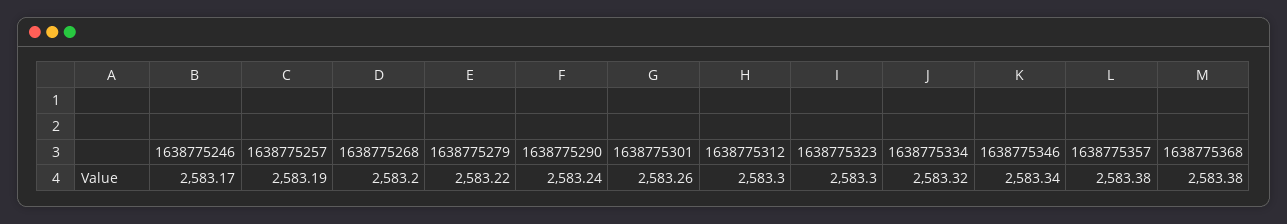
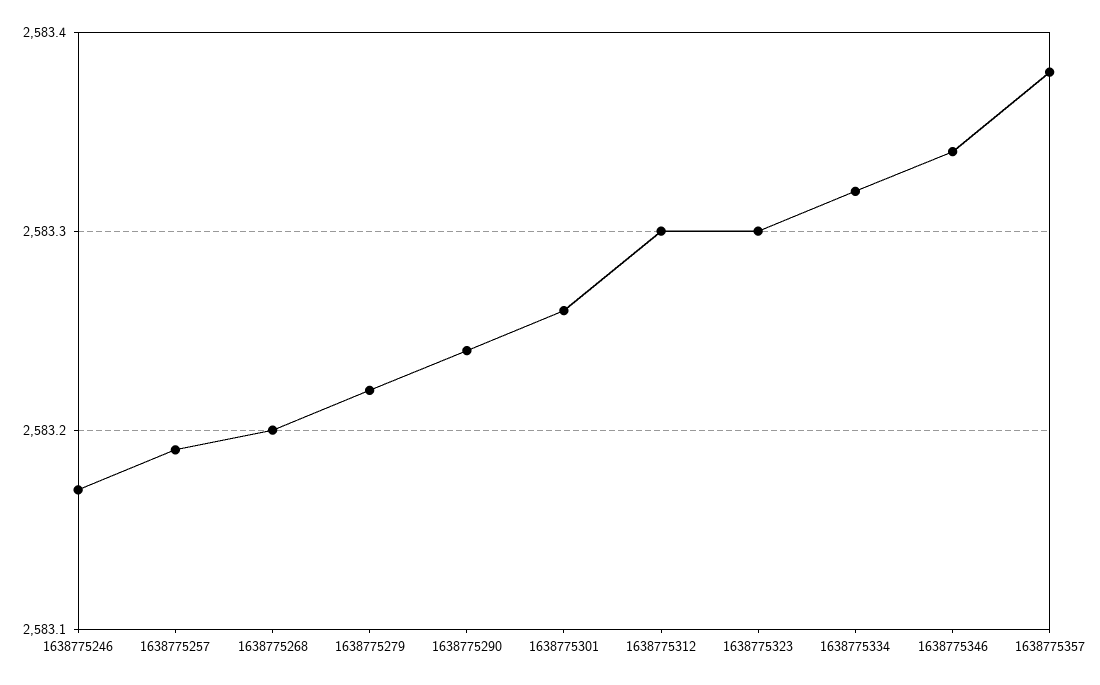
1638775368: 2583.38 -> none

